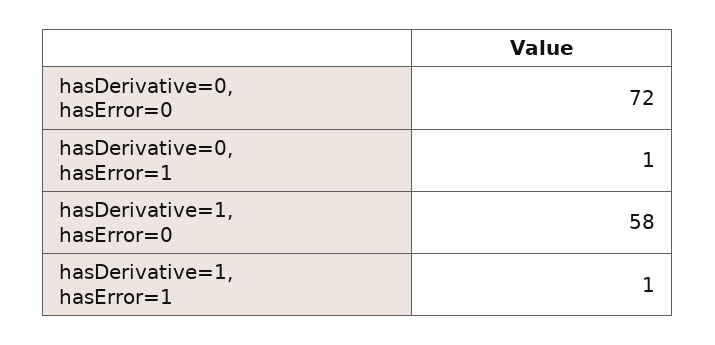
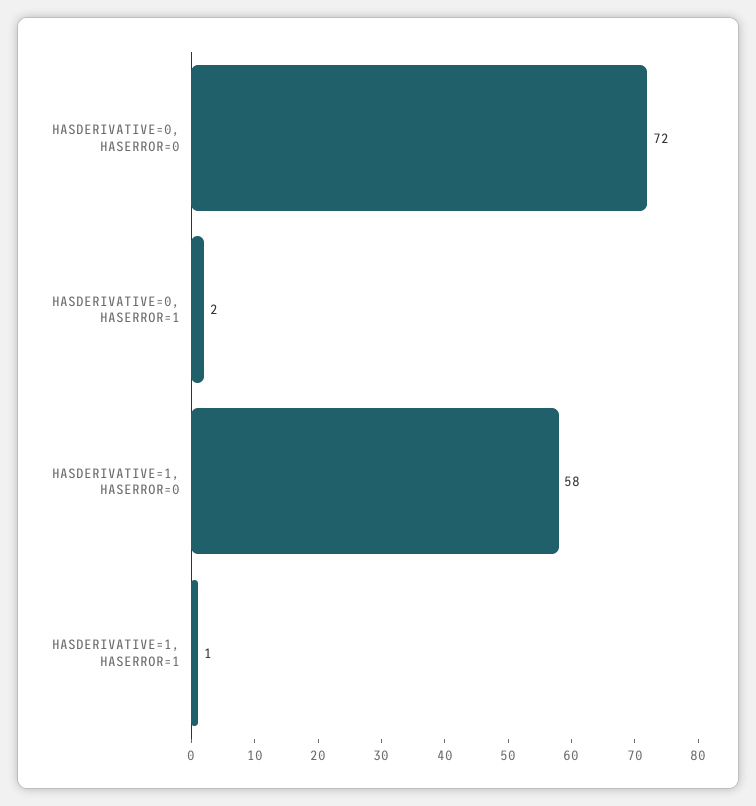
hasDerivative=0, hasError=1: 1 -> 2

